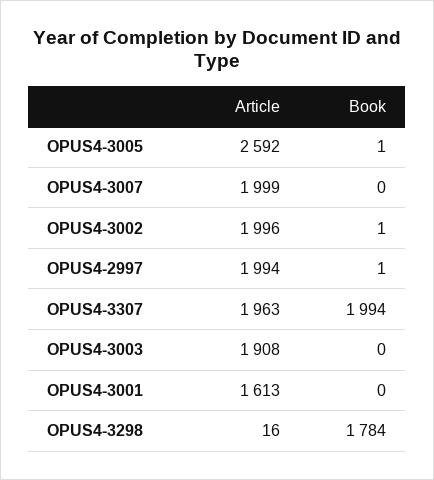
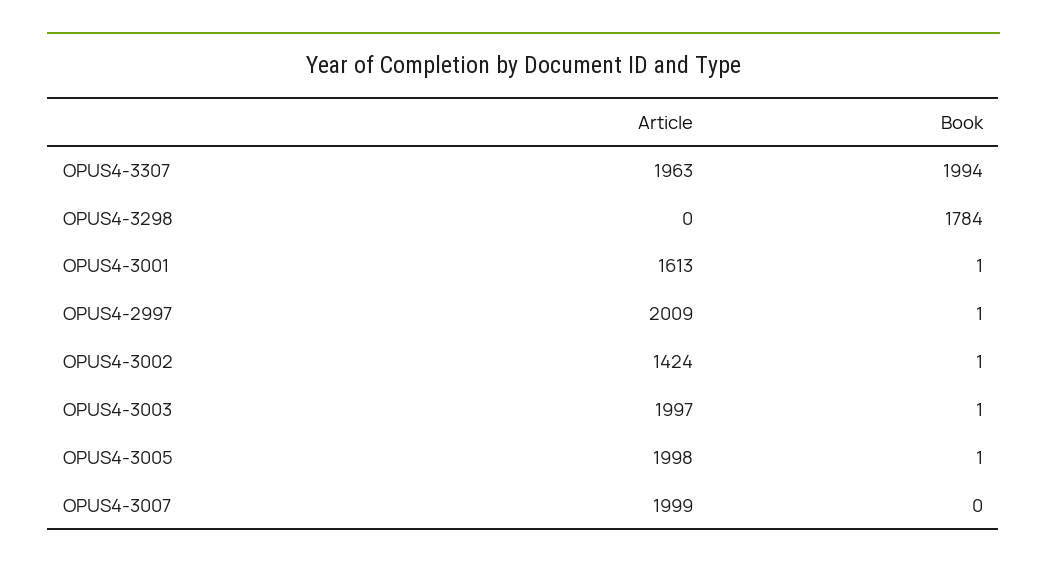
Article, OPUS4-3005: 2592 -> 1998
Article, OPUS4-3002: 1996 -> 1424
Article, OPUS4-2997: 1994 -> 2009
Article, OPUS4-3003: 1908 -> 1997
Book, OPUS4-3003: 0 -> 1
Book, OPUS4-3001: 0 -> 1
Article, OPUS4-3298: 16 -> 0

